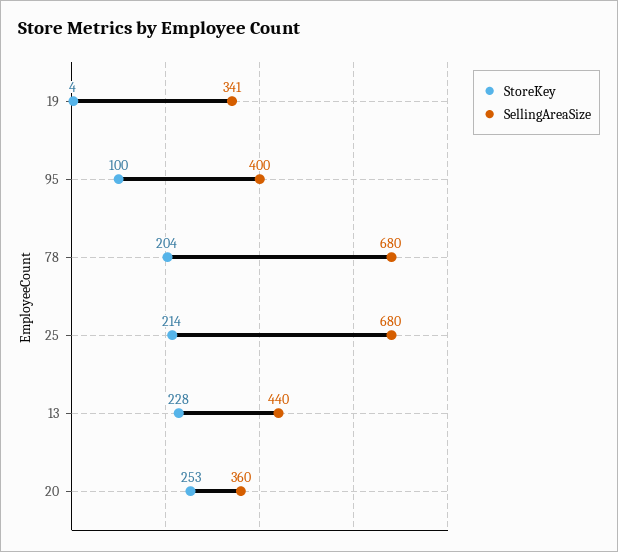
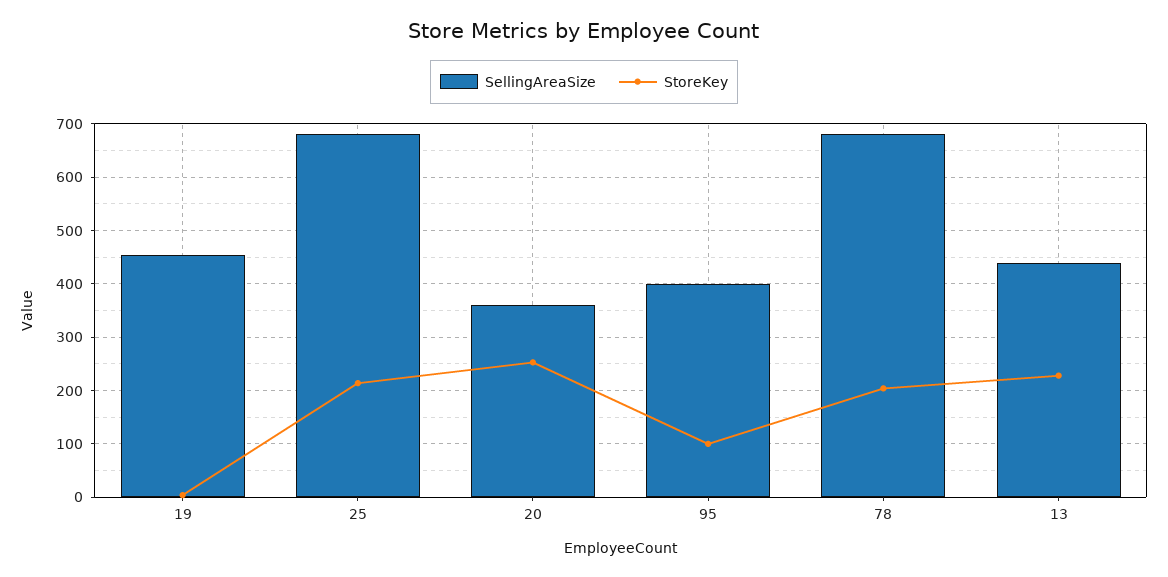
SellingAreaSize, 19: 341 -> 460

